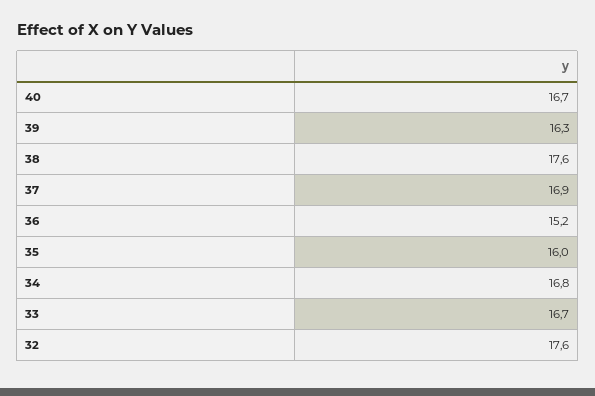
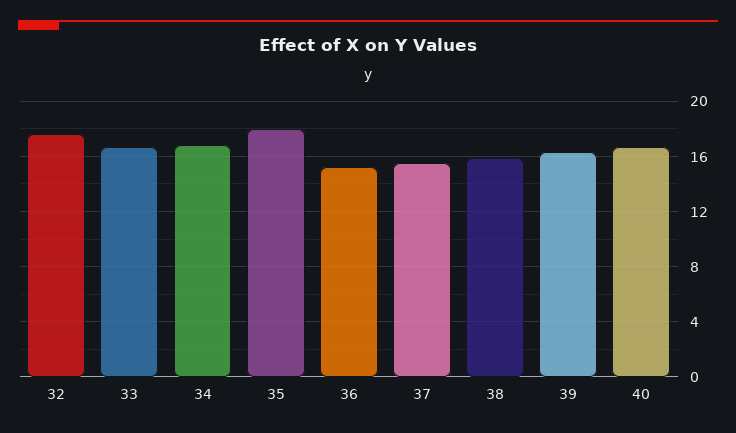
38: 17.6 -> 16
37: 16.9 -> 15.5
35: 16 -> 18

